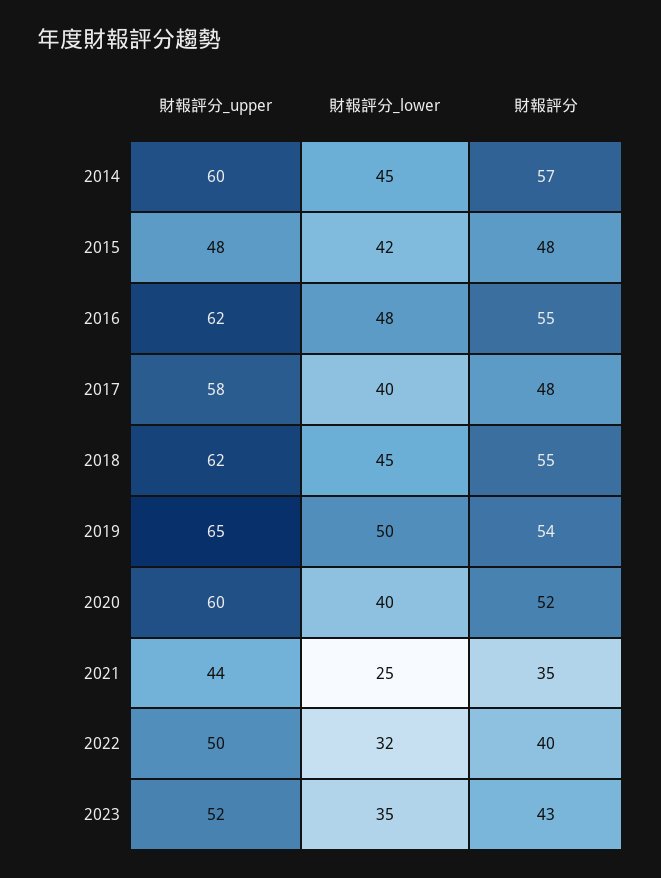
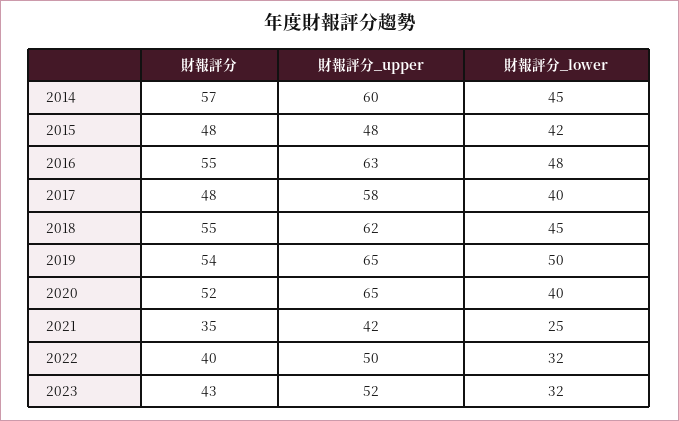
財報評分_upper, 2016: 62 -> 63
財報評分_upper, 2020: 60 -> 65
財報評分_upper, 2021: 44 -> 42
財報評分_lower, 2023: 35 -> 32

